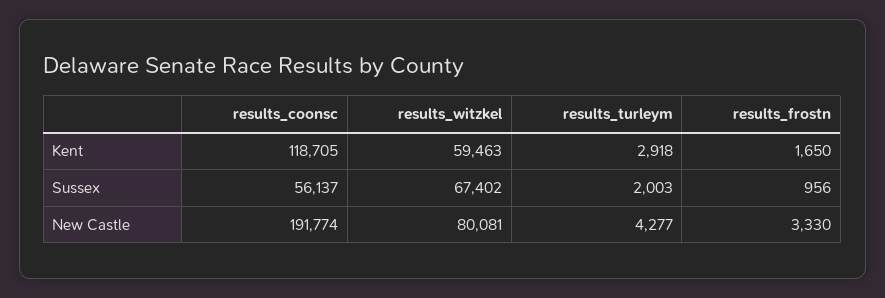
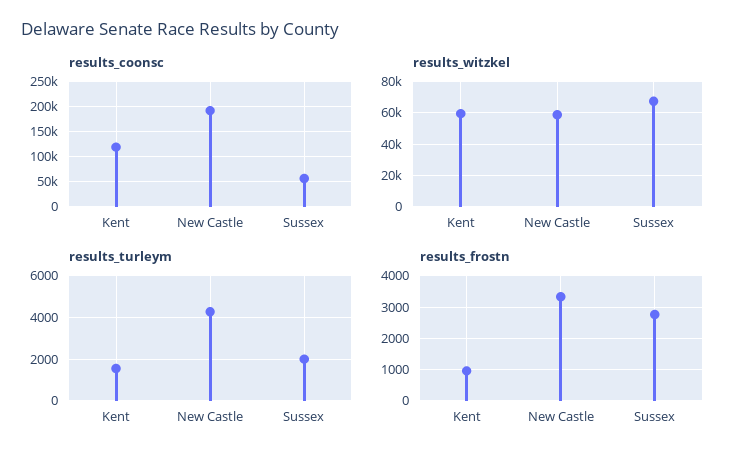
results_turleym, Kent: 2918 -> 1500
results_frostn, Kent: 1650 -> 1000
results_frostn, Sussex: 956 -> 2800
results_witzkel, New Castle: 80081 -> 60000

